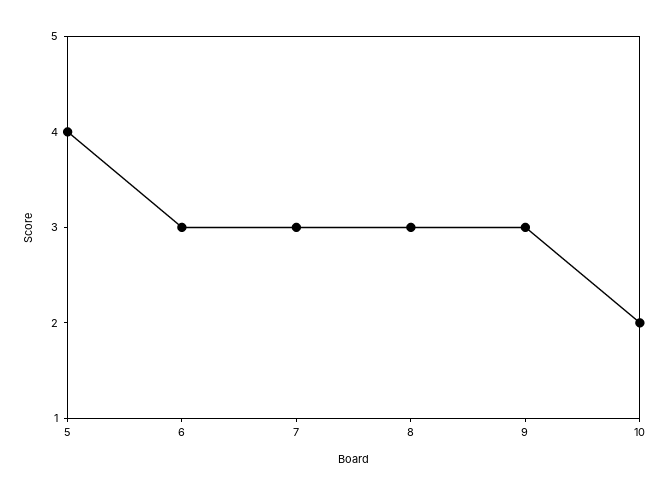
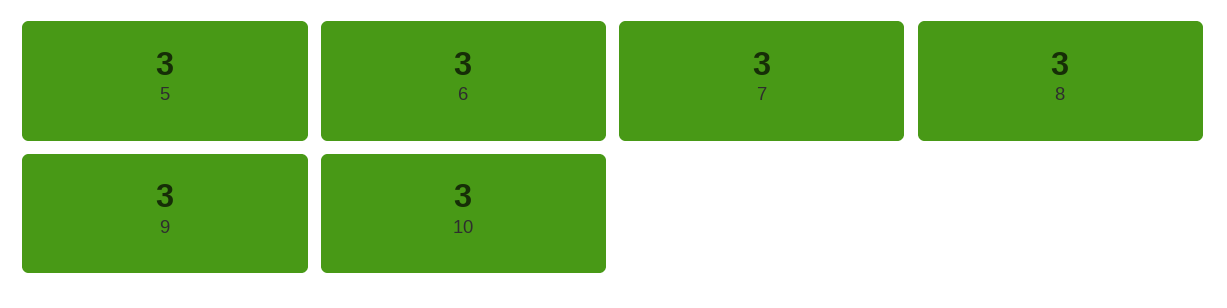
5: 4 -> 3
10: 2 -> 3

